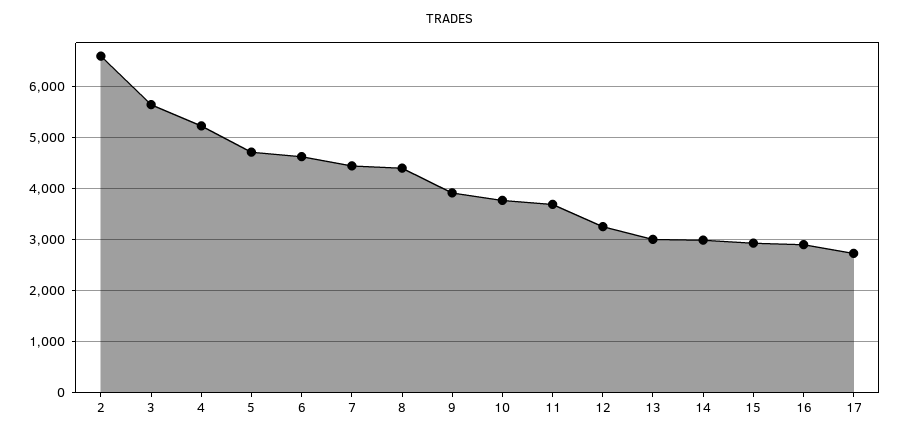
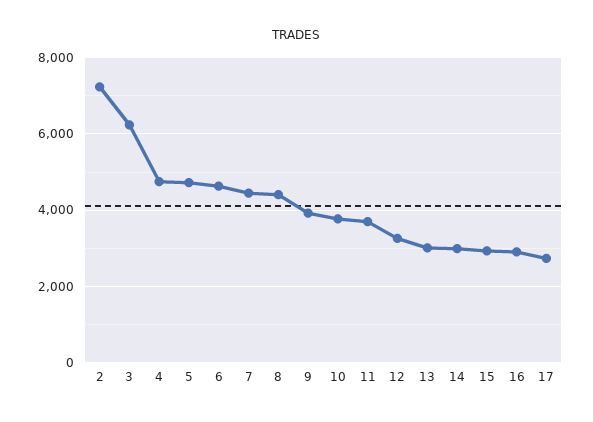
2: 6600 -> 7200
3: 5600 -> 6200
4: 5200 -> 4800

